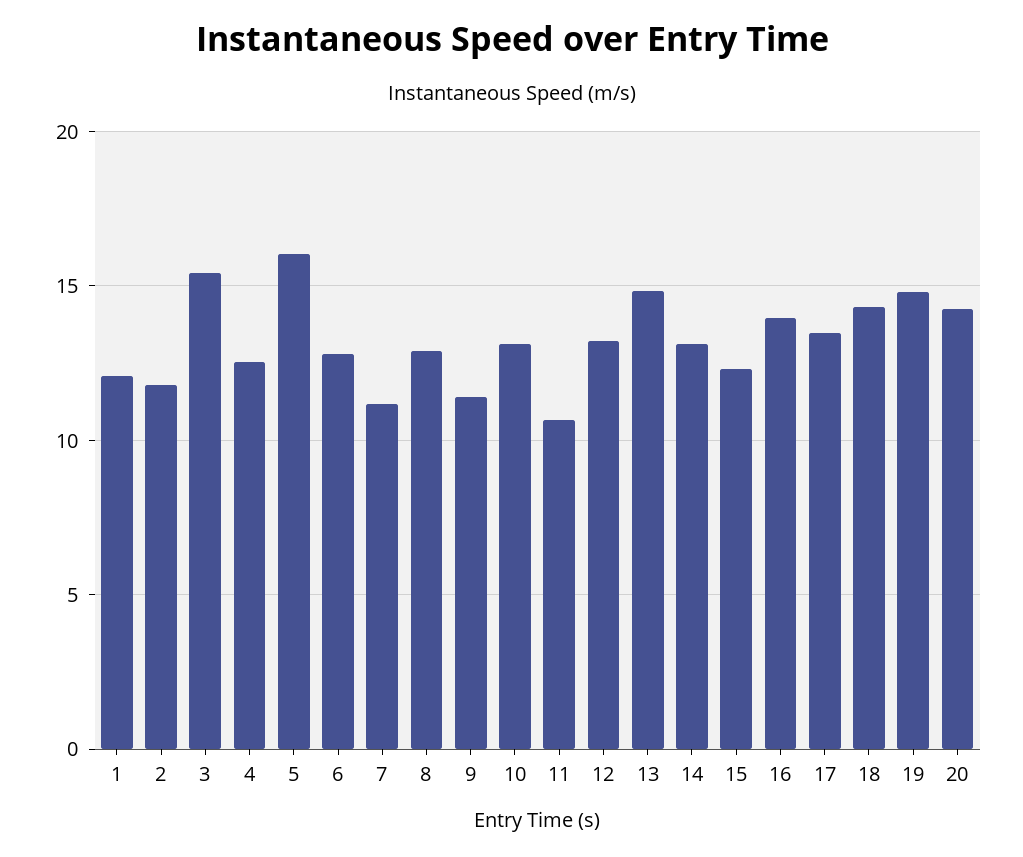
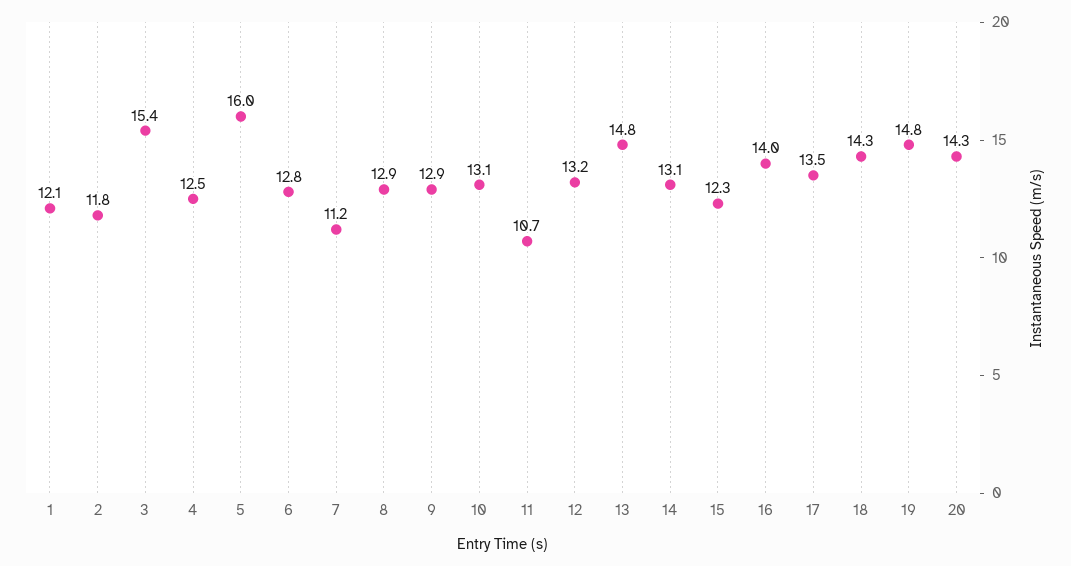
9: 11.5 -> 12.9

